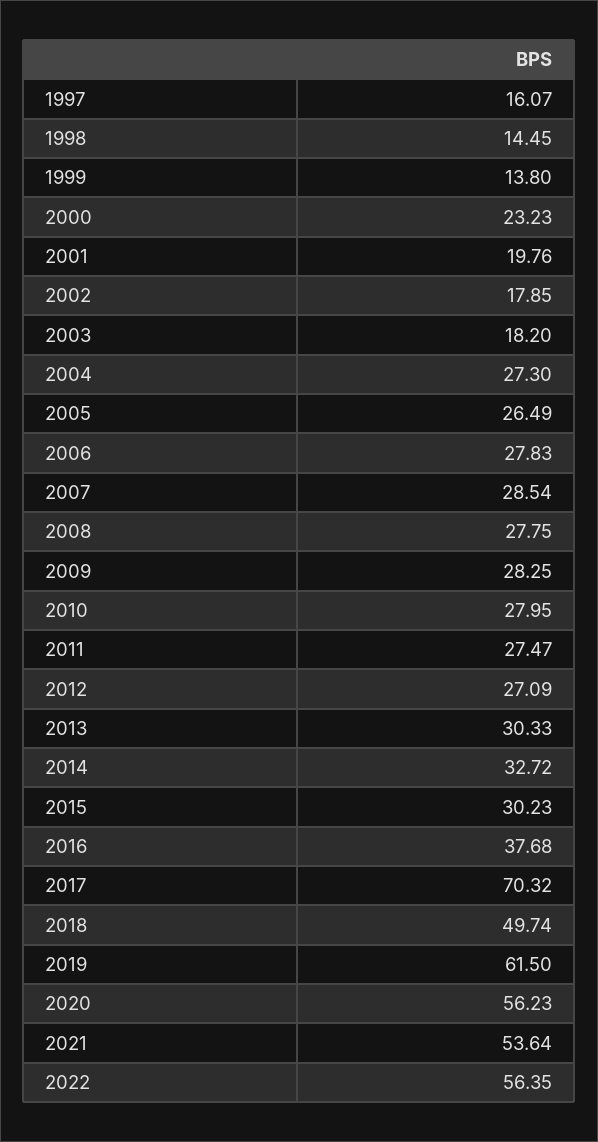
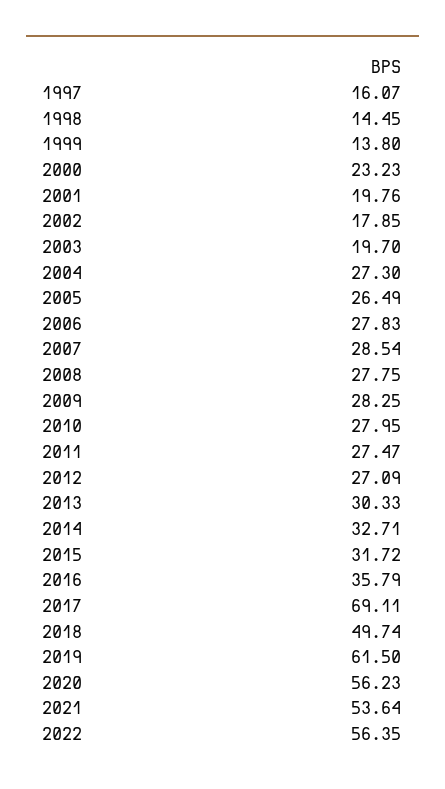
2003: 18.2 -> 19.7
2014: 32.72 -> 32.71
2015: 30.23 -> 31.72
2016: 37.68 -> 35.79
2017: 70.32 -> 69.11

